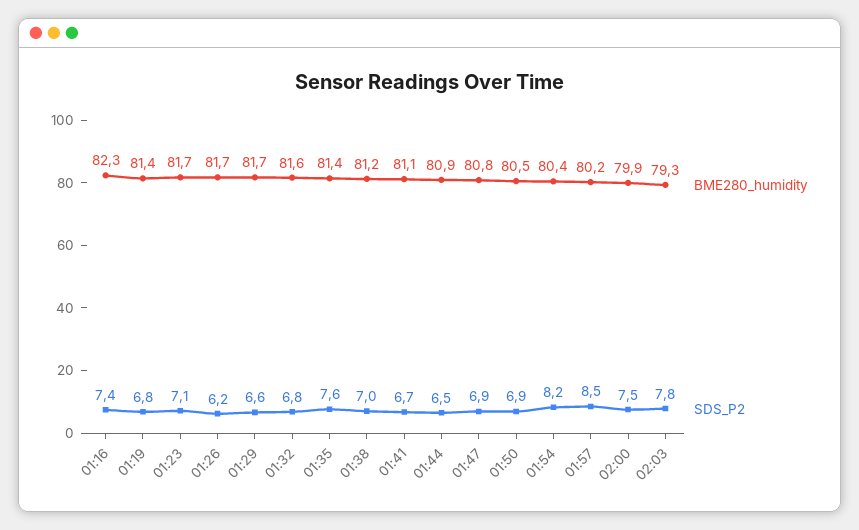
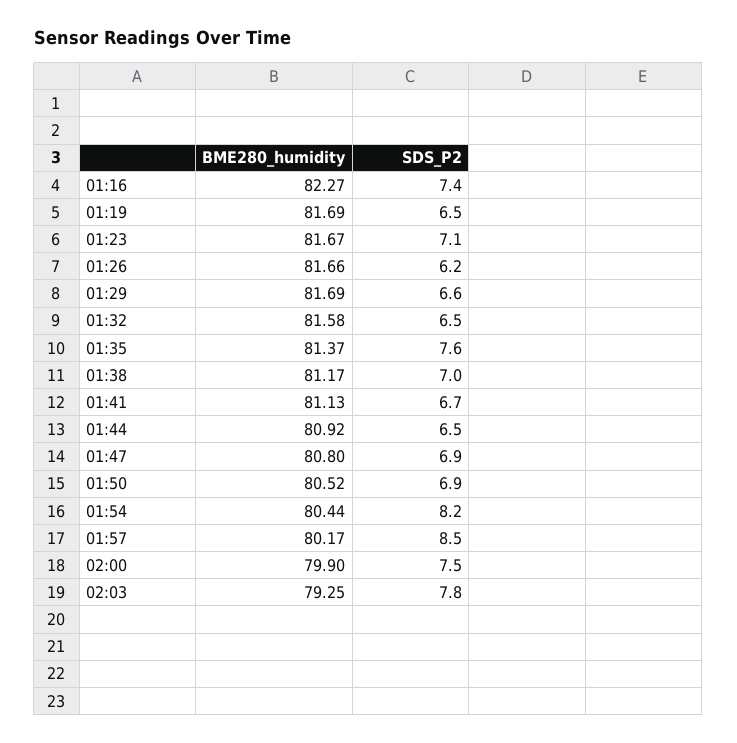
BME280_humidity, 01:19: 81.4 -> 81.69
SDS_P2, 01:19: 6.8 -> 6.5
SDS_P2, 01:32: 6.8 -> 6.5

